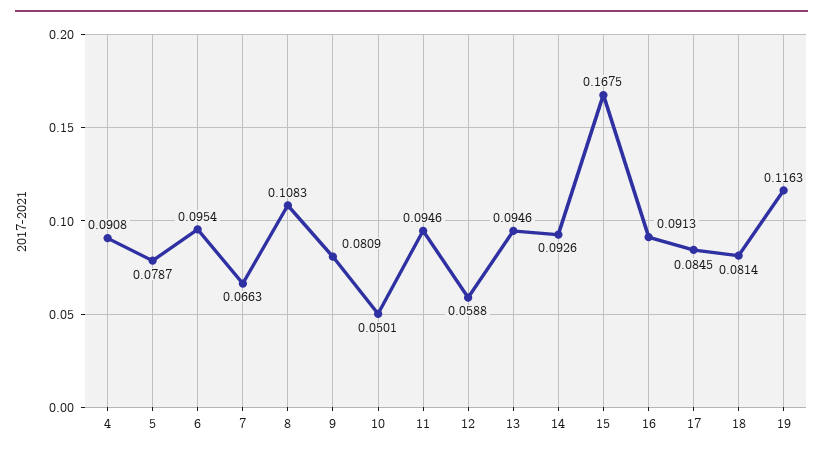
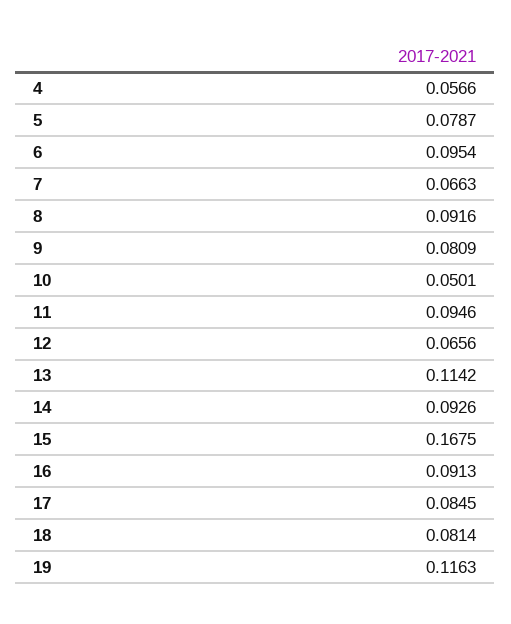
4: 0.0908 -> 0.0566
8: 0.1083 -> 0.0916
12: 0.0588 -> 0.0656
13: 0.0946 -> 0.1142

